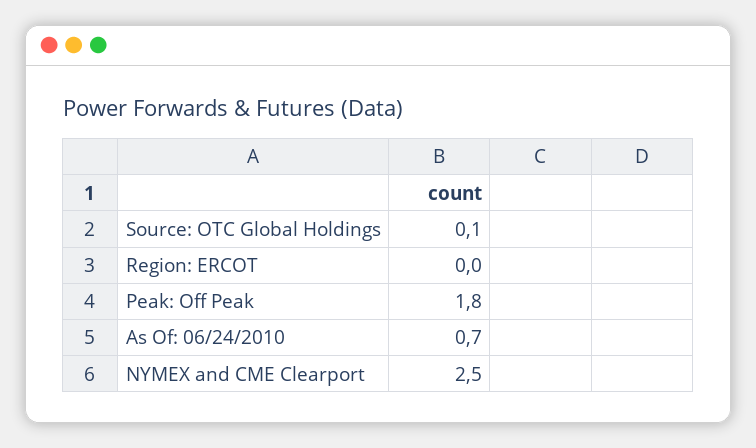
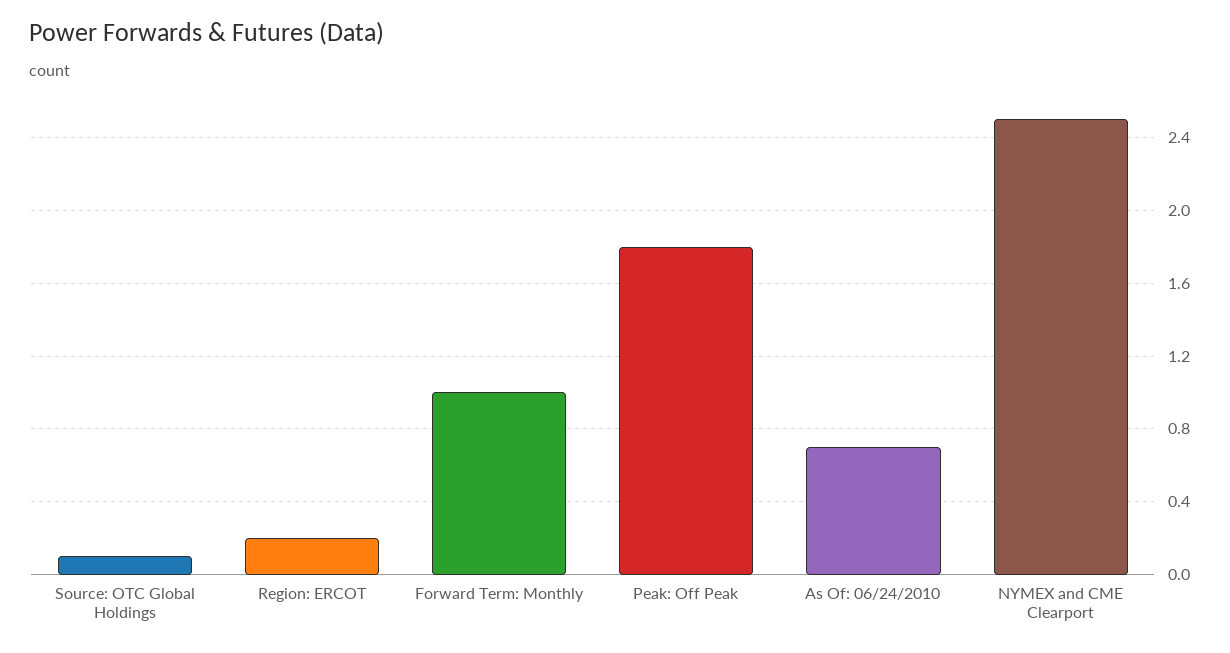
Region: ERCOT: 0 -> 0.2
Forward Term: Monthly: none -> 1

